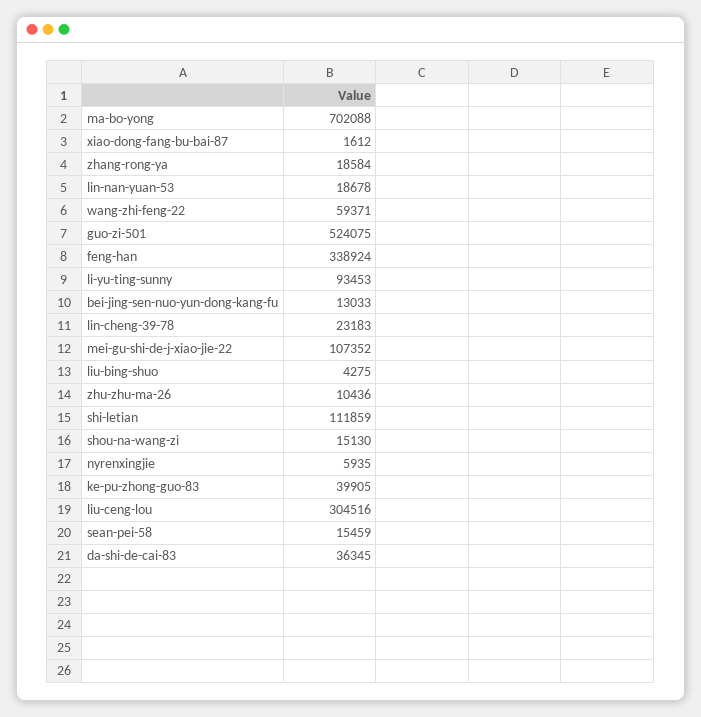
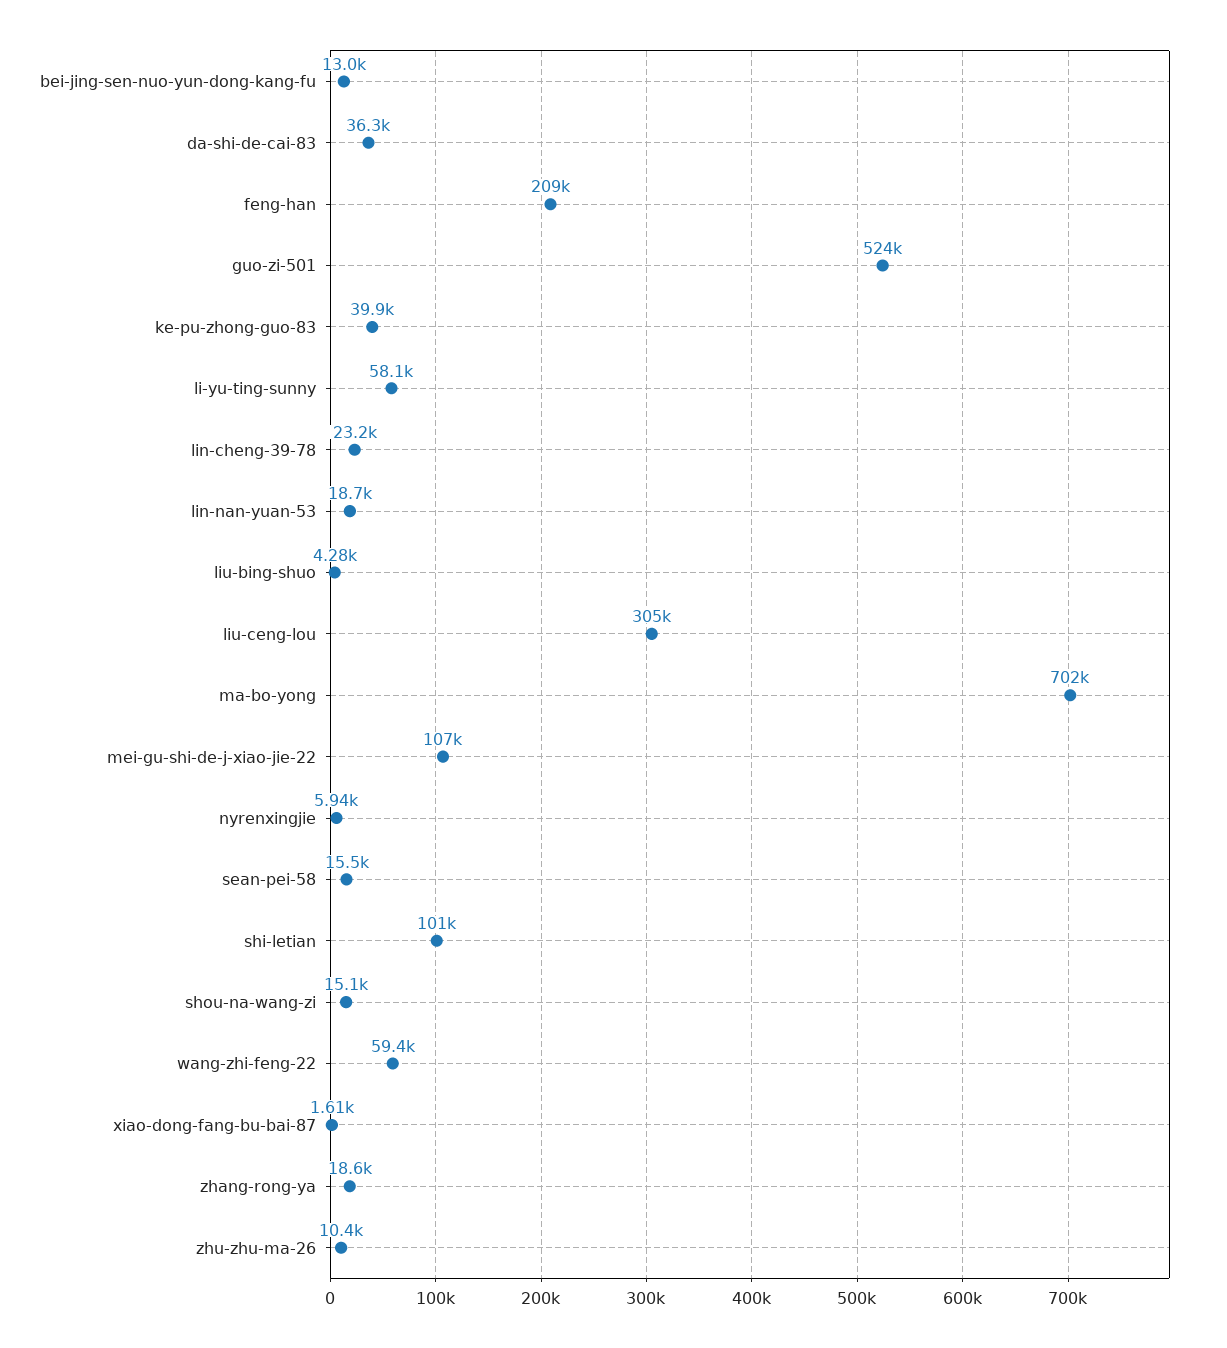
feng-han: 338924 -> 209000
li-yu-ting-sunny: 93453 -> 58100
shi-letian: 111859 -> 101000

